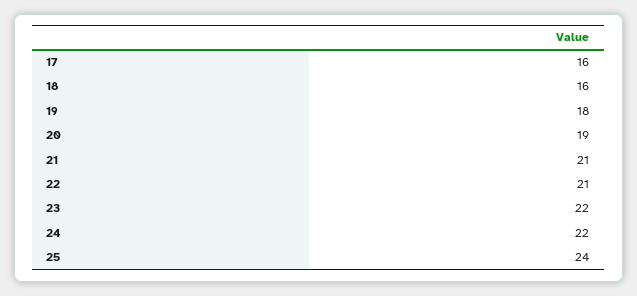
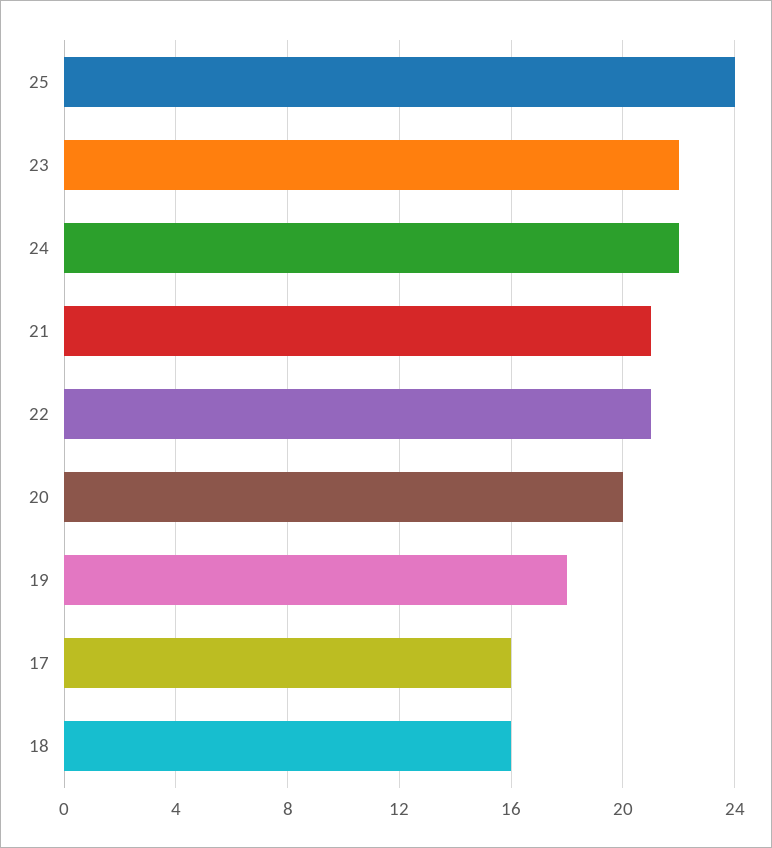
20: 19 -> 20

